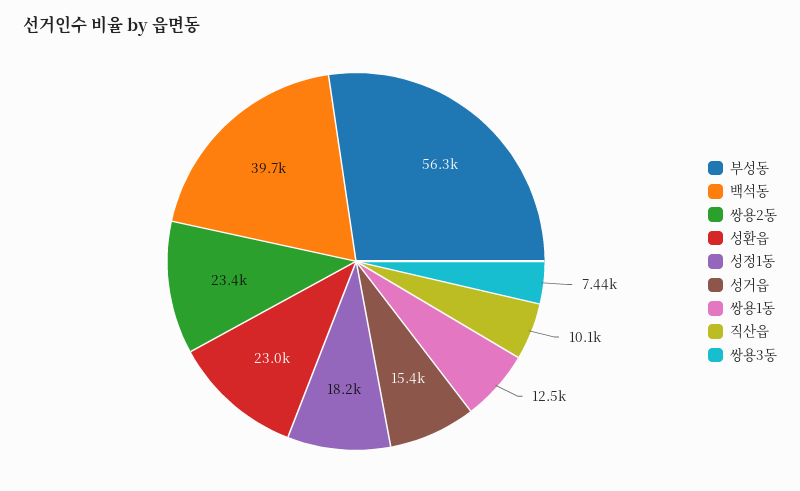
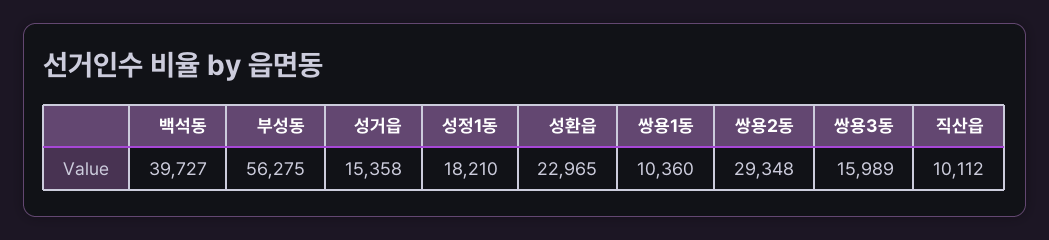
쌍용2동: 23400 -> 29348
쌍용1동: 12500 -> 10360
쌍용3동: 7440 -> 15989

